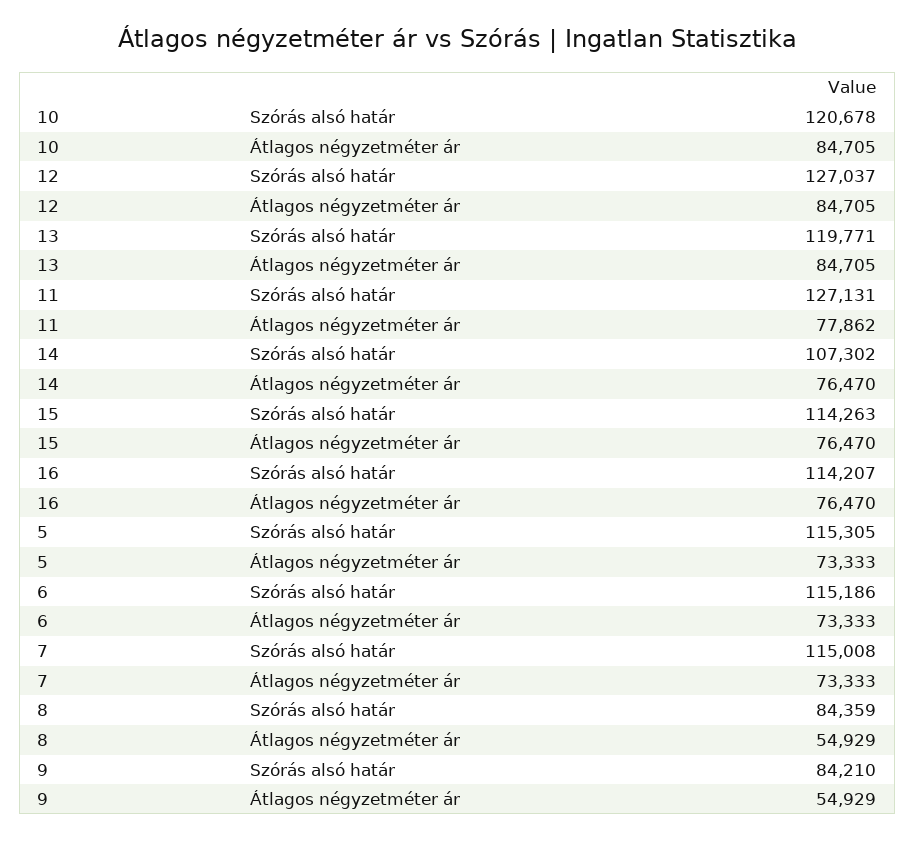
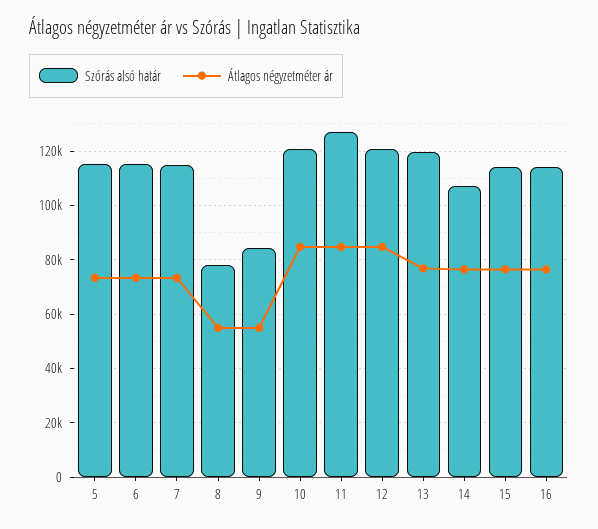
Szórás alsó határ, 12: 127037 -> 120000
Átlagos négyzetméter ár, 13: 84705 -> 77500
Átlagos négyzetméter ár, 11: 77862 -> 85000
Szórás alsó határ, 8: 84359 -> 77500

